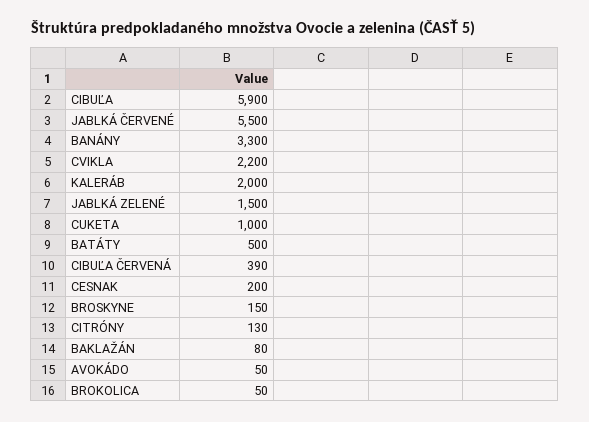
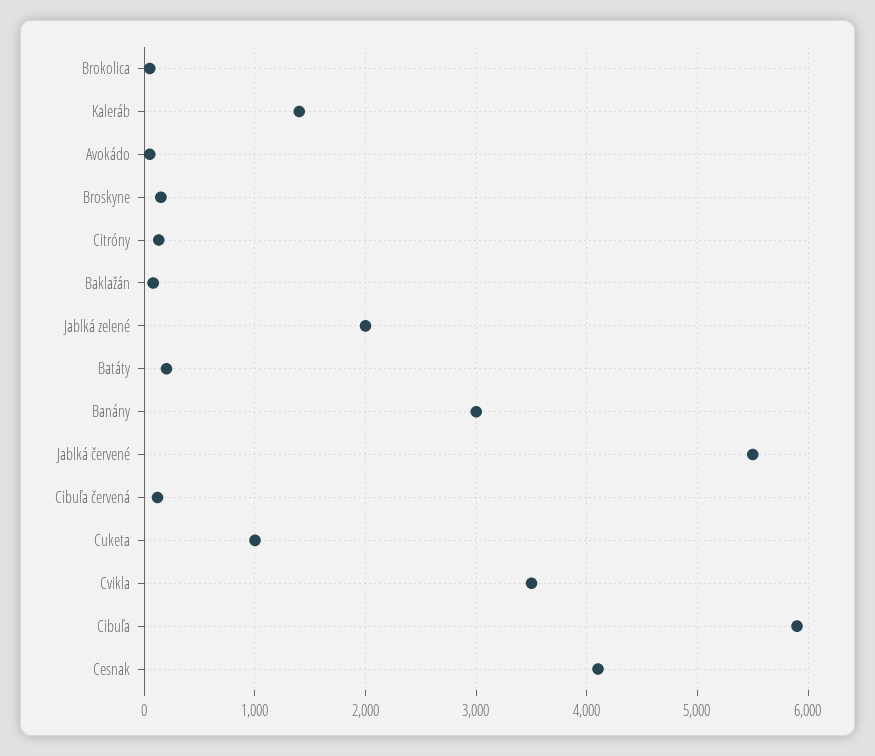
BANÁNY: 3300 -> 3000
CVIKLA: 2200 -> 3500
KALERÁB: 2000 -> 1400
JABLKÁ ZELENÉ: 1500 -> 2000
BATÁTY: 500 -> 200
CIBUĽA ČERVENÁ: 390 -> 100
CESNAK: 200 -> 4100

